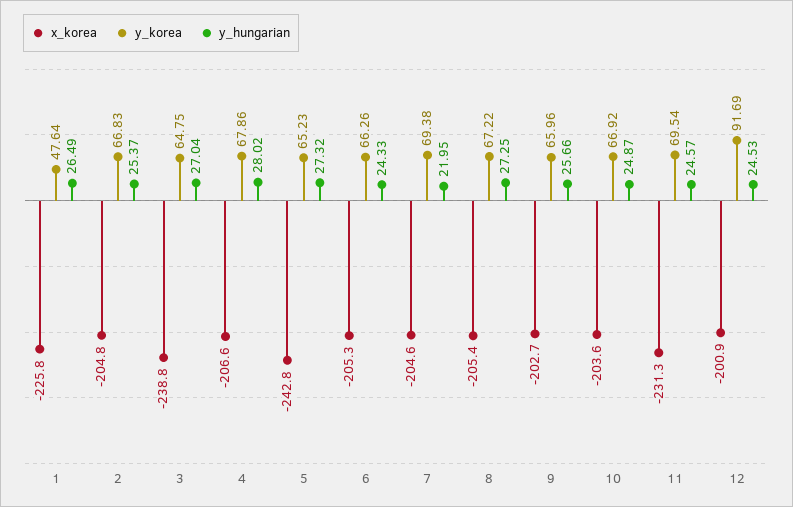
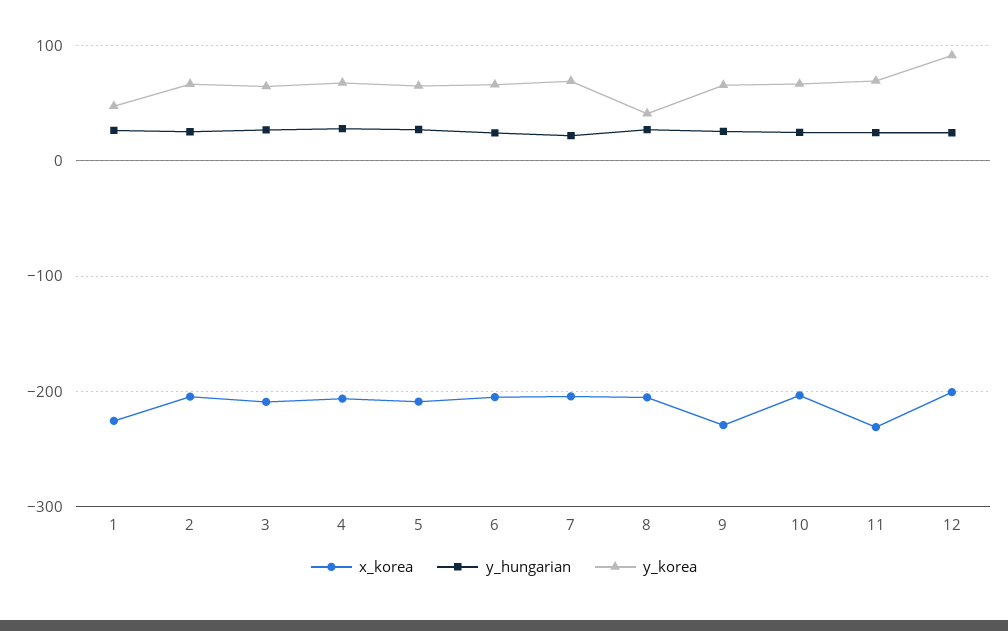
x_korea, 3: -238.8 -> -210
x_korea, 5: -242.8 -> -210
y_korea, 8: 67.22 -> 40
x_korea, 9: -202.7 -> -230

